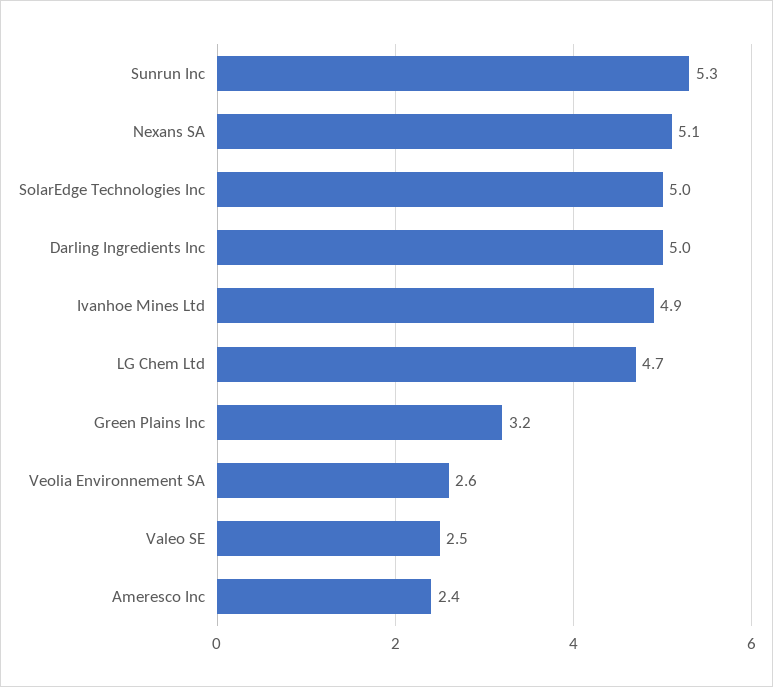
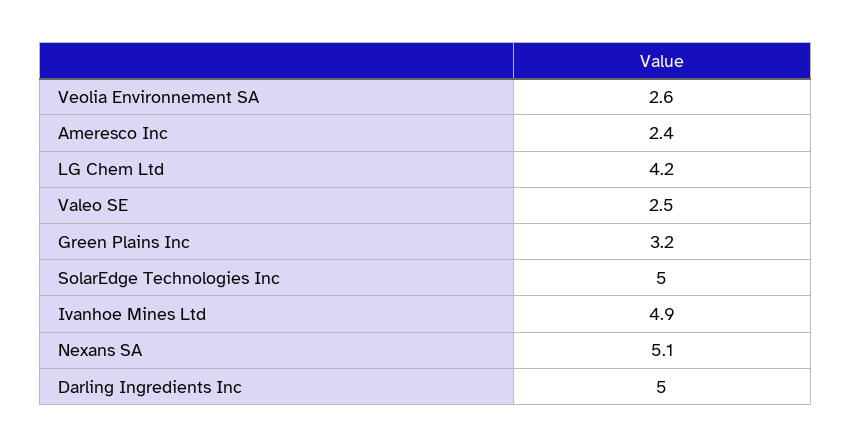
Sunrun Inc: 5.3 -> none
LG Chem Ltd: 4.7 -> 4.2

